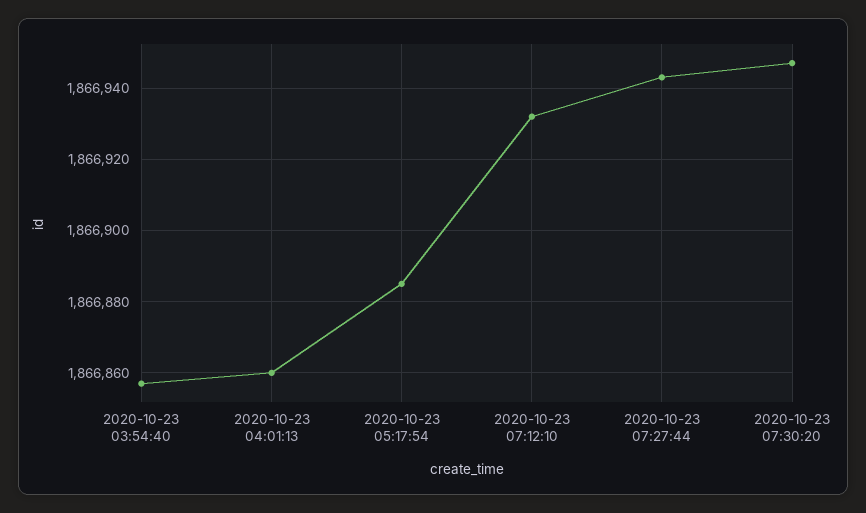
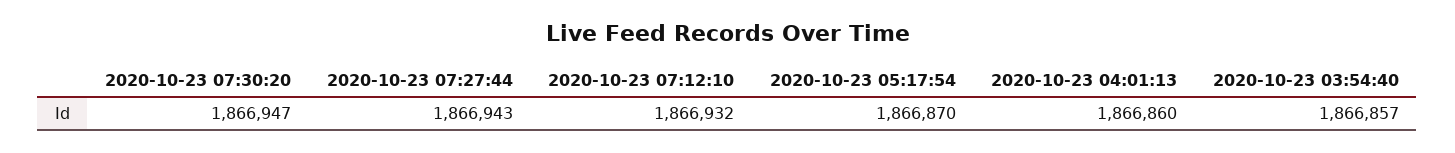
2020-10-23 05:17:54: 1866885 -> 1866870

